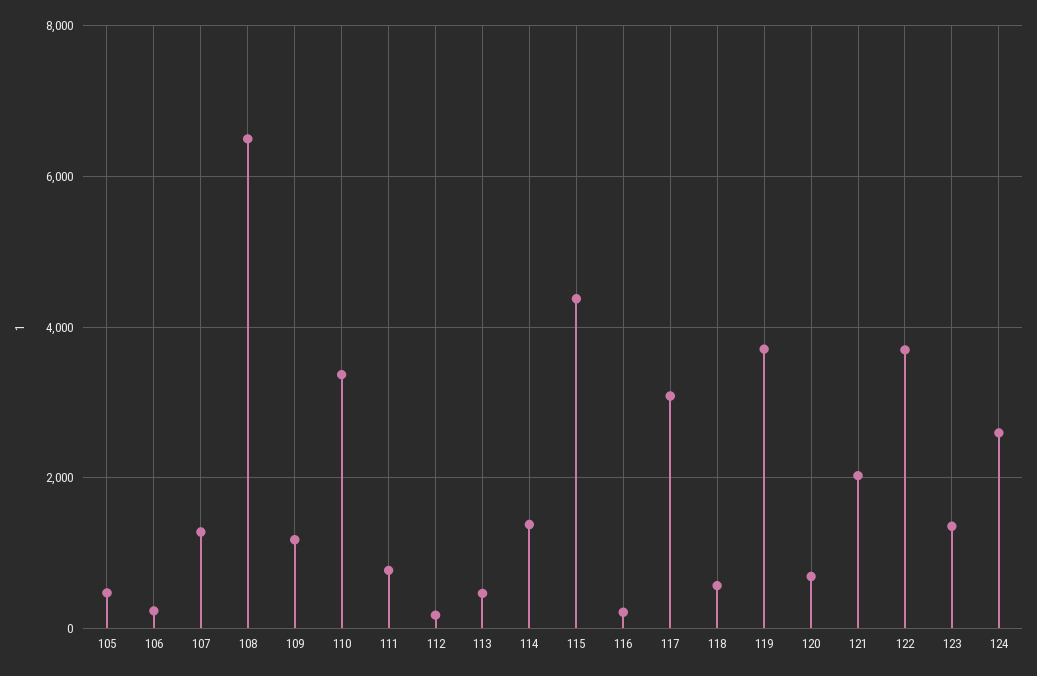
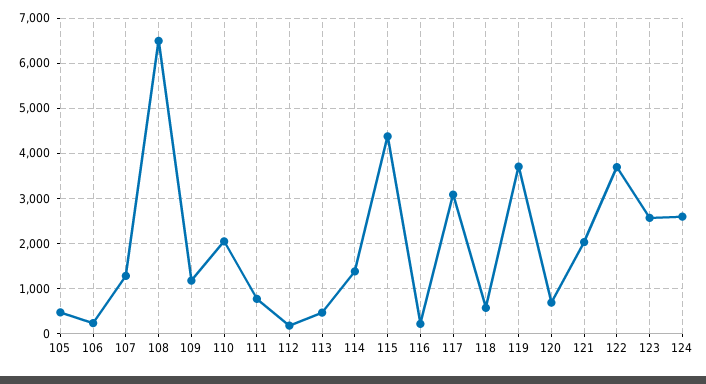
110: 3400 -> 2000
123: 1400 -> 2600

